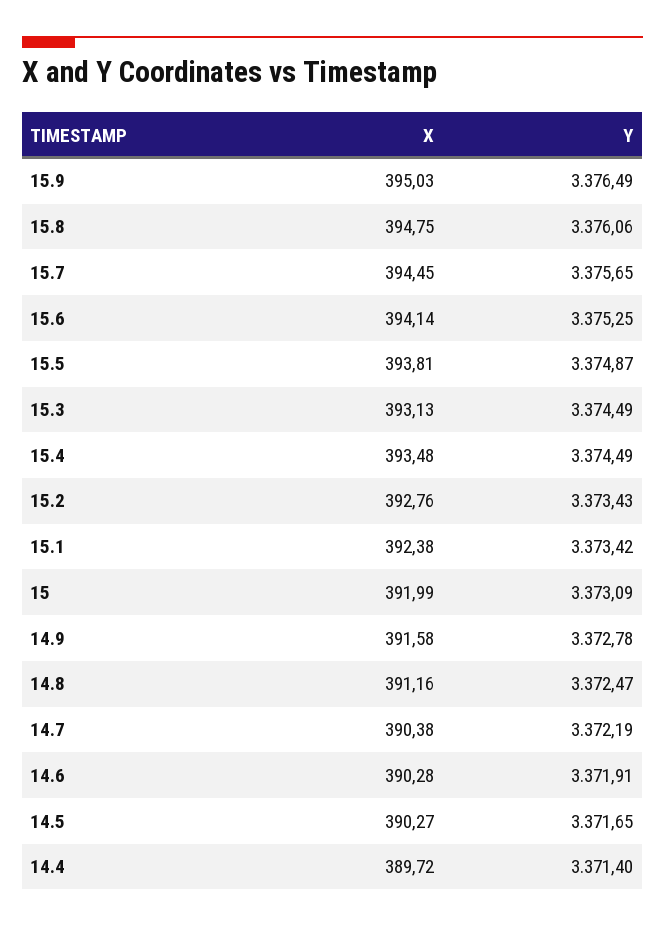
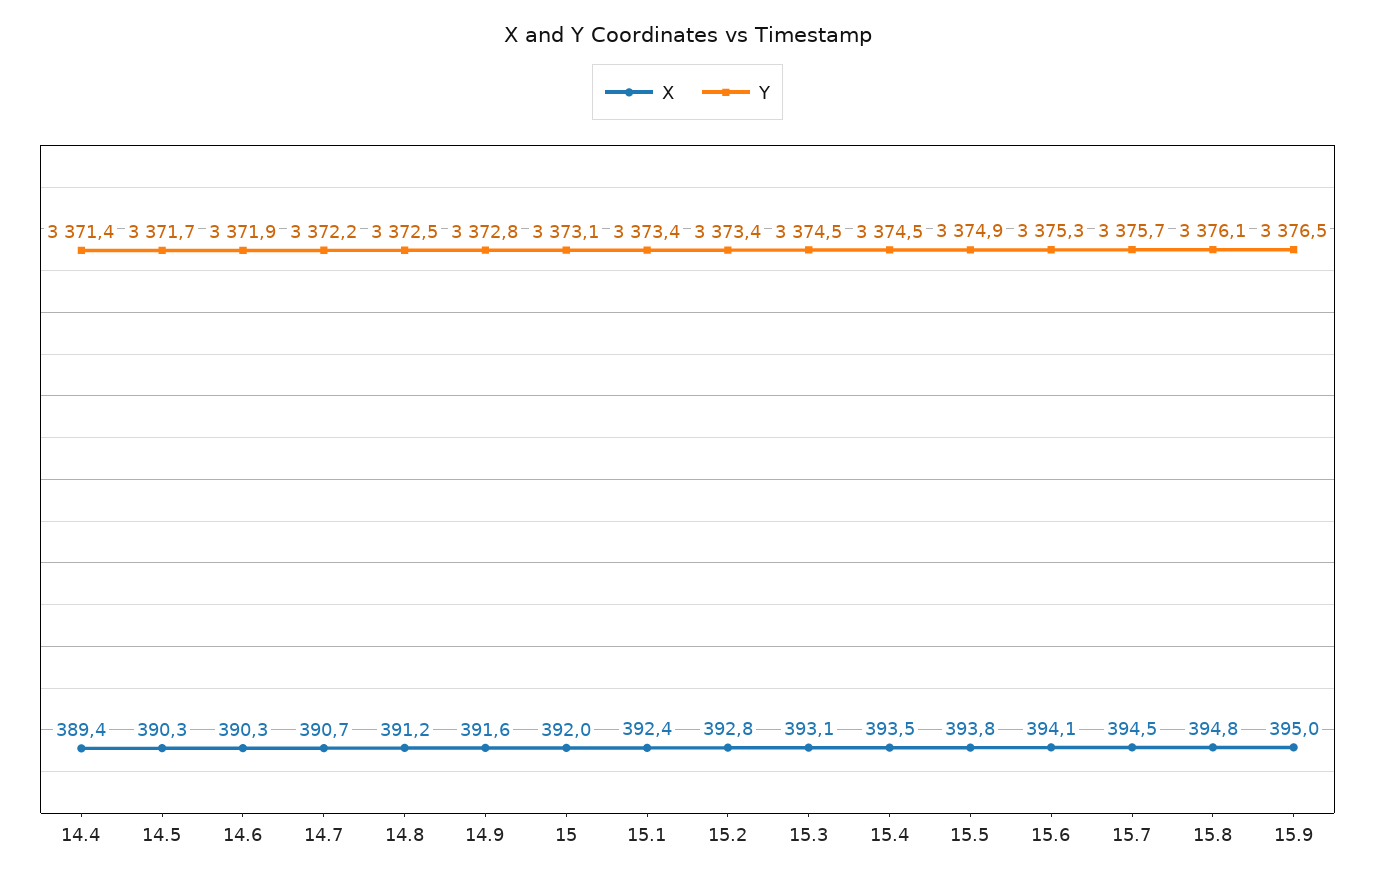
X, 14.7: 390.38 -> 390.7
X, 14.4: 389.72 -> 389.4

